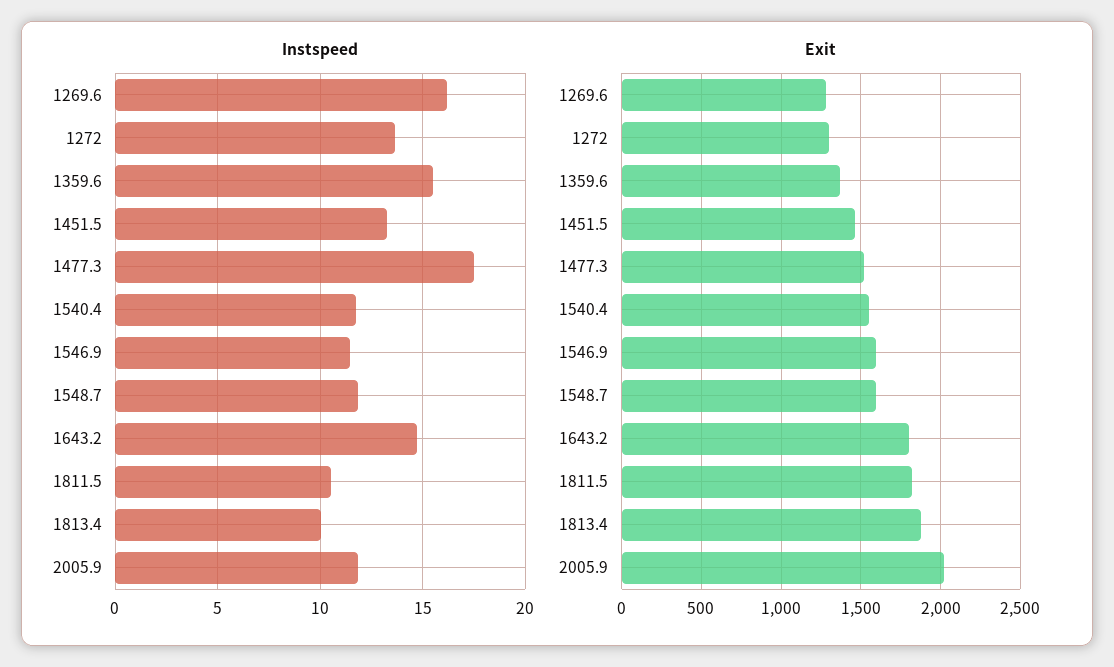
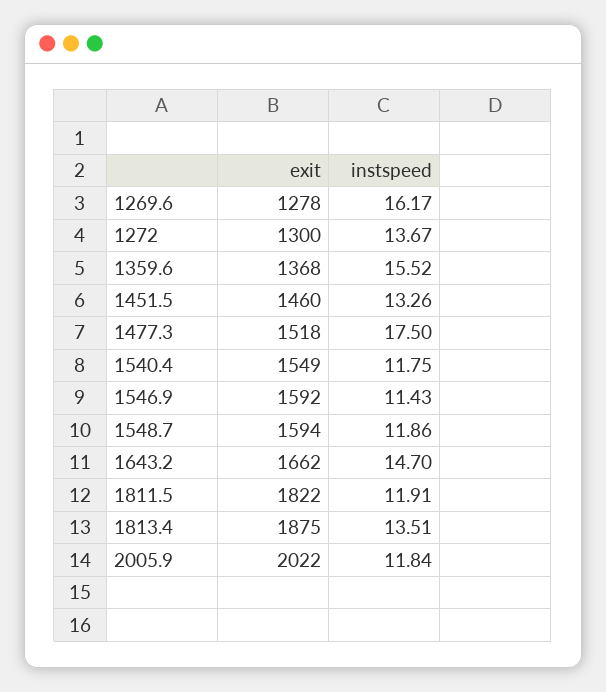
Instspeed, 1811.5: 10.5 -> 11.91
Instspeed, 1813.4: 10 -> 13.51
Exit, 1643.2: 1800 -> 1662

